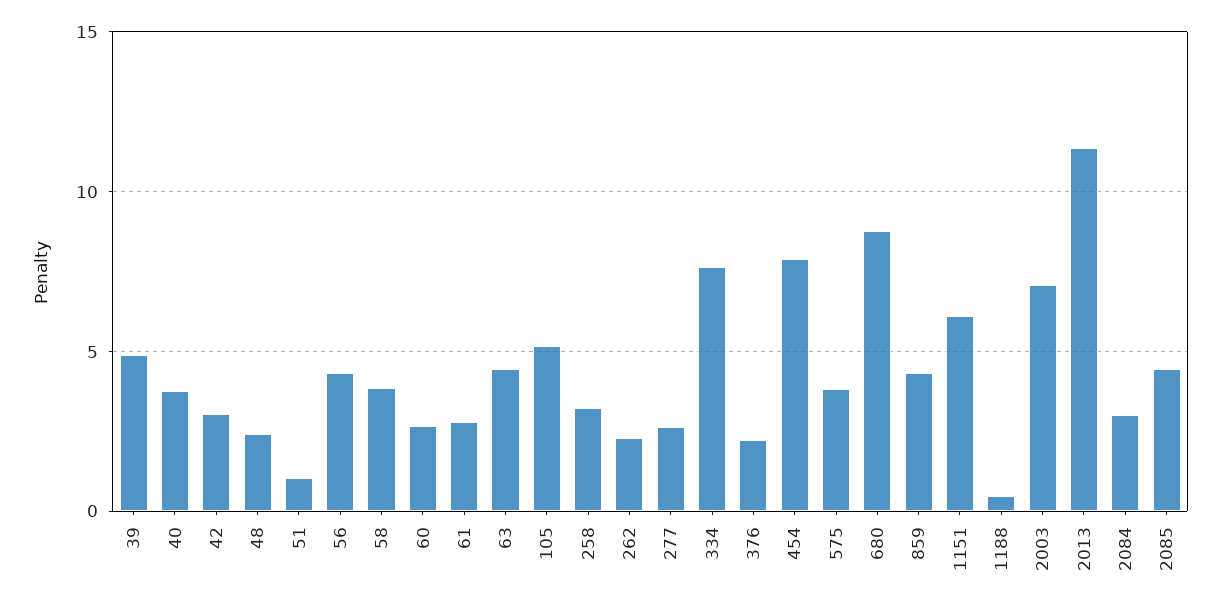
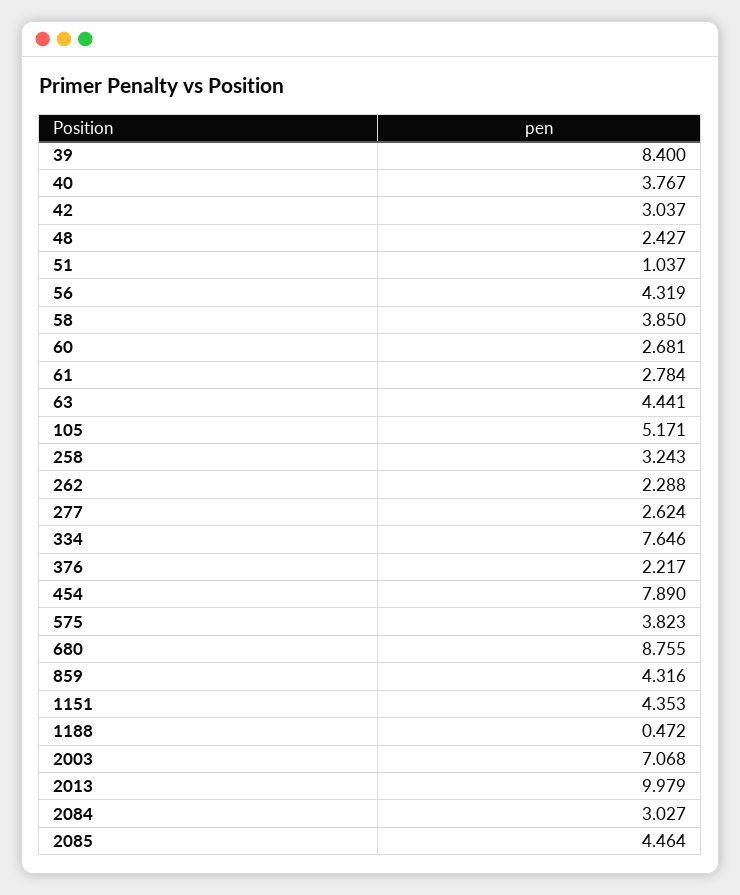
39: 5 -> 8.4
1151: 6 -> 4.353
2013: 11.5 -> 9.979

